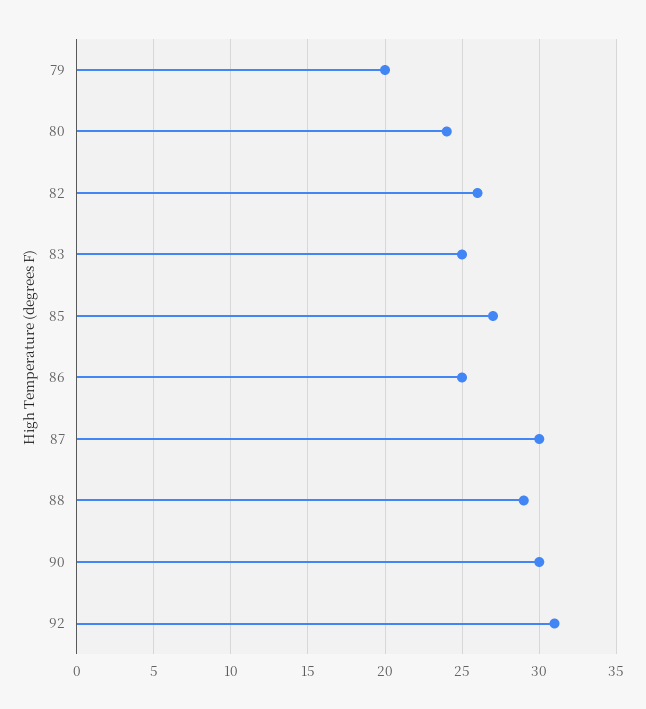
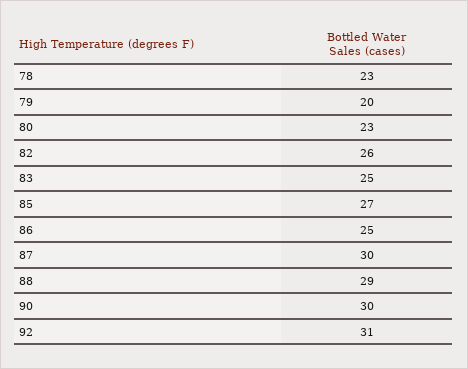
80: 24 -> 23
78: none -> 23

